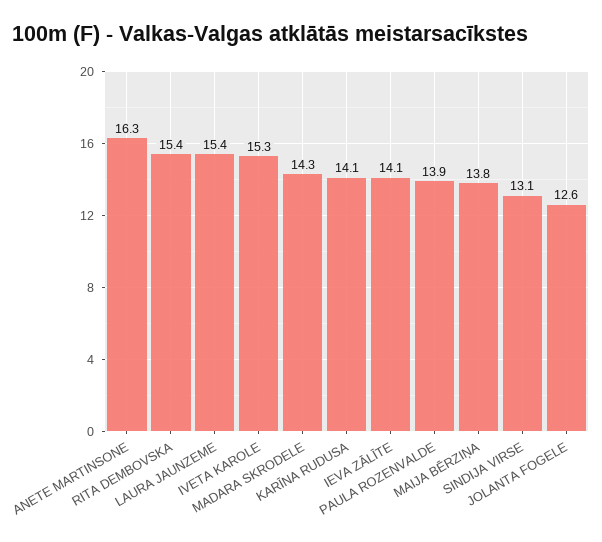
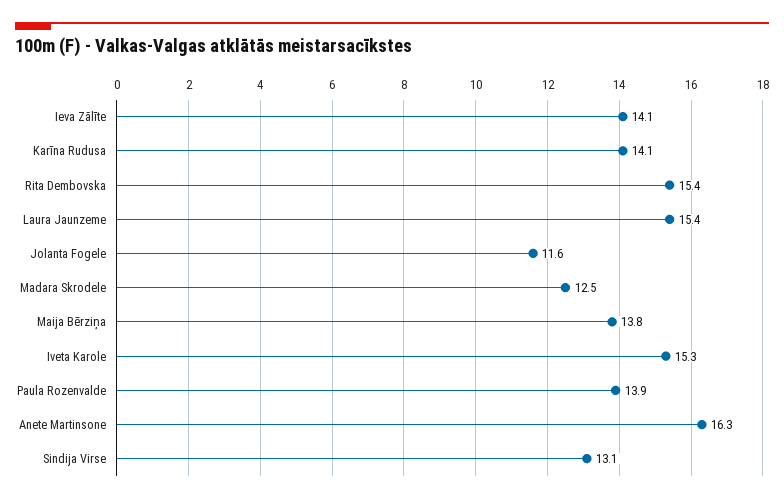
MADARA SKRODELE: 14.3 -> 12.5
JOLANTA FOGELE: 12.6 -> 11.6

